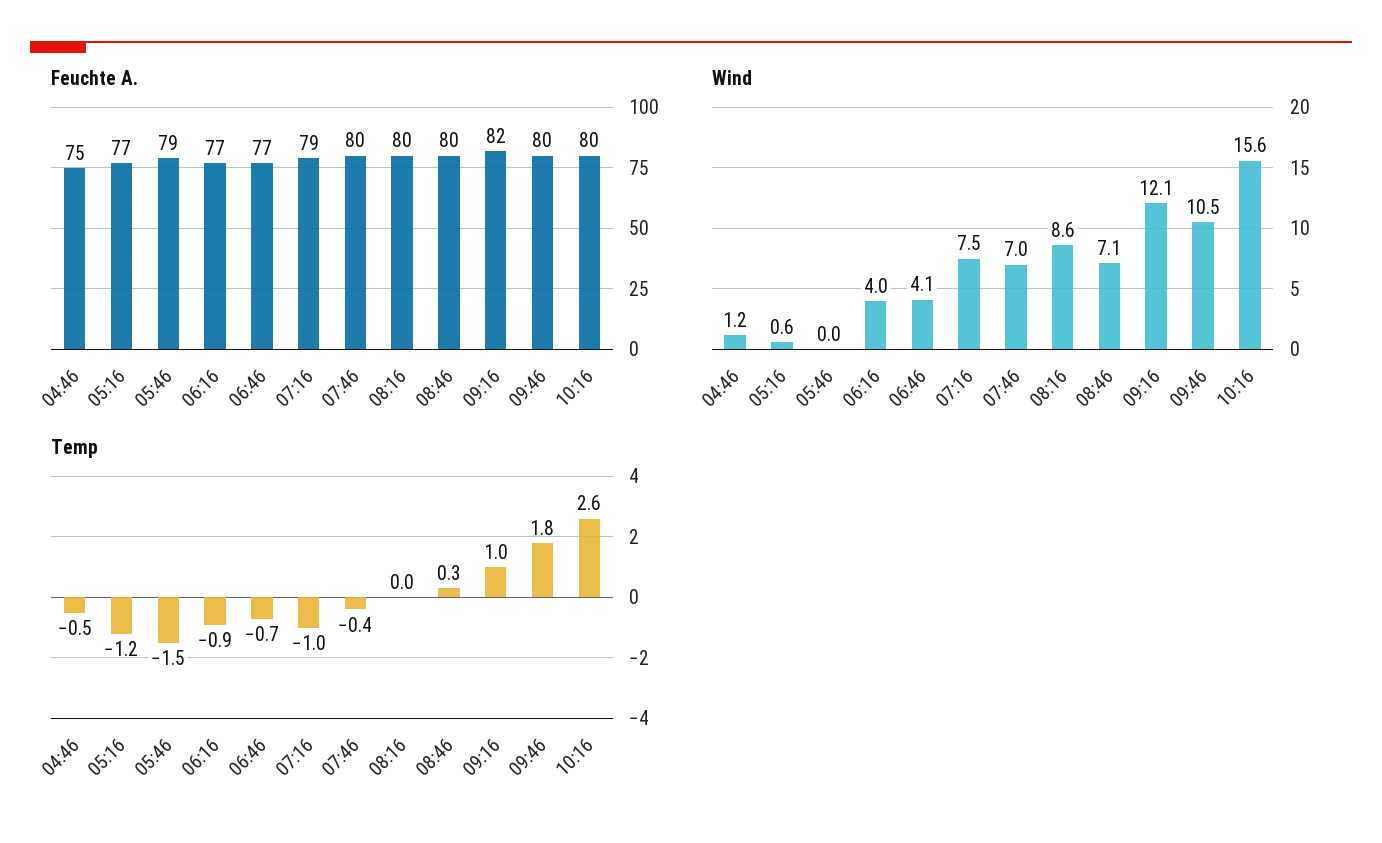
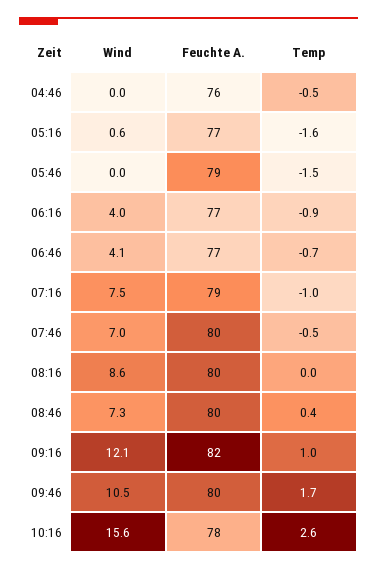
Feuchte A., 04:46: 75 -> 76
Feuchte A., 10:16: 80 -> 78
Wind, 04:46: 1.2 -> 0
Wind, 08:46: 7.1 -> 7.3
Temp, 05:16: -1.2 -> -1.6
Temp, 07:46: -0.4 -> -0.5
Temp, 08:46: 0.3 -> 0.4
Temp, 09:46: 1.8 -> 1.7

